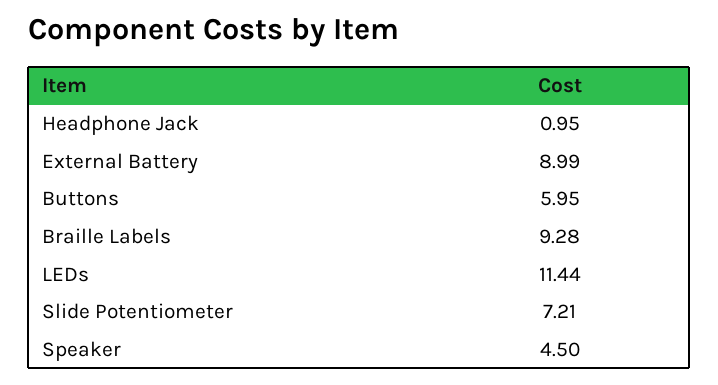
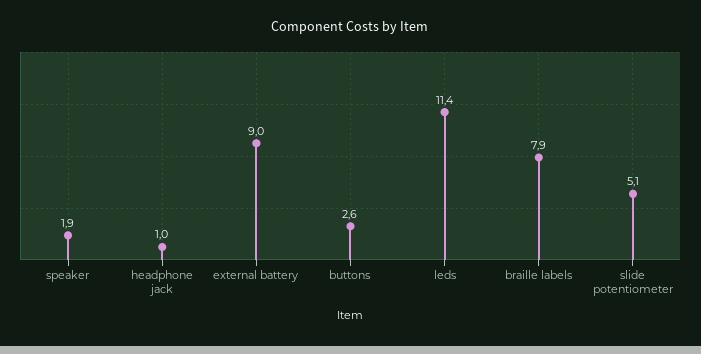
Buttons: 5.95 -> 2.6
Braille Labels: 9.28 -> 7.9
Slide Potentiometer: 7.21 -> 5.1
Speaker: 4.5 -> 1.9

